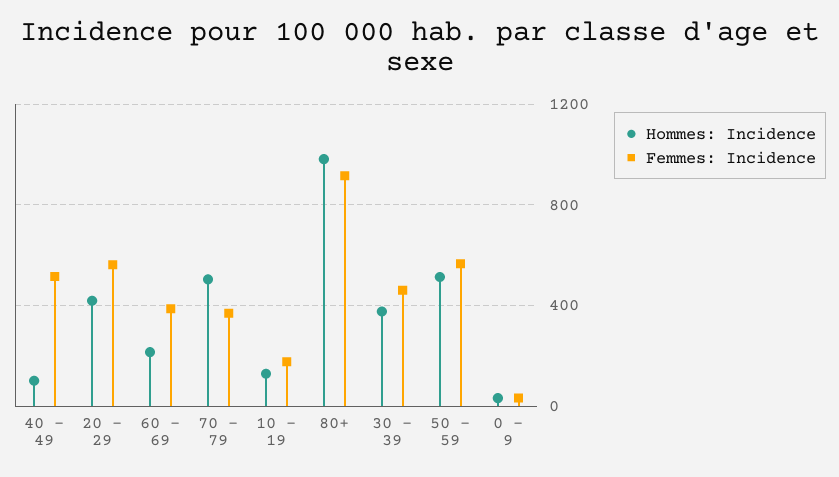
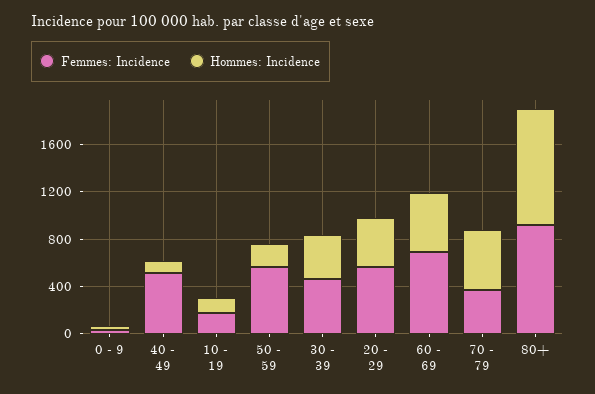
Hommes: Incidence, 60 - 69: 200 -> 500
Femmes: Incidence, 60 - 69: 400 -> 700
Hommes: Incidence, 50 - 59: 500 -> 200

